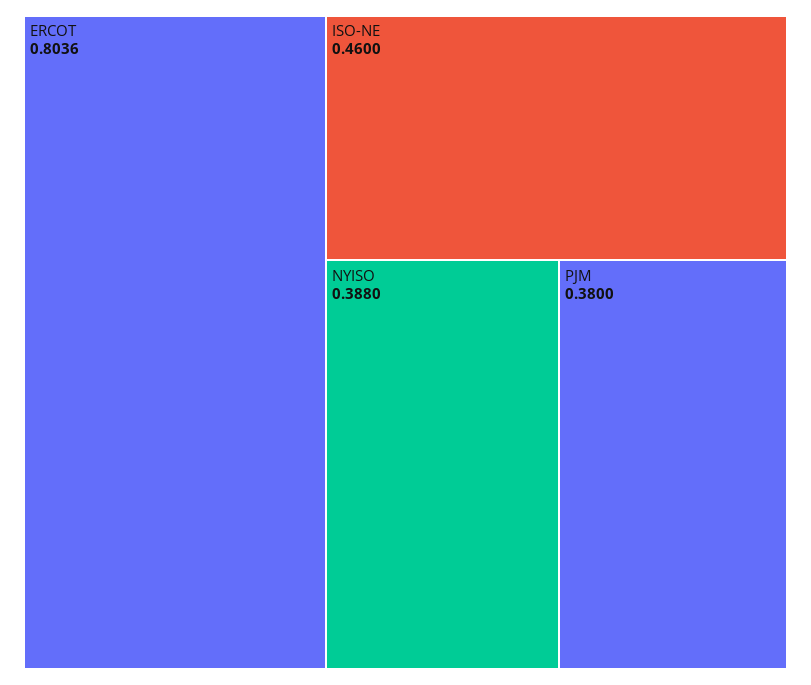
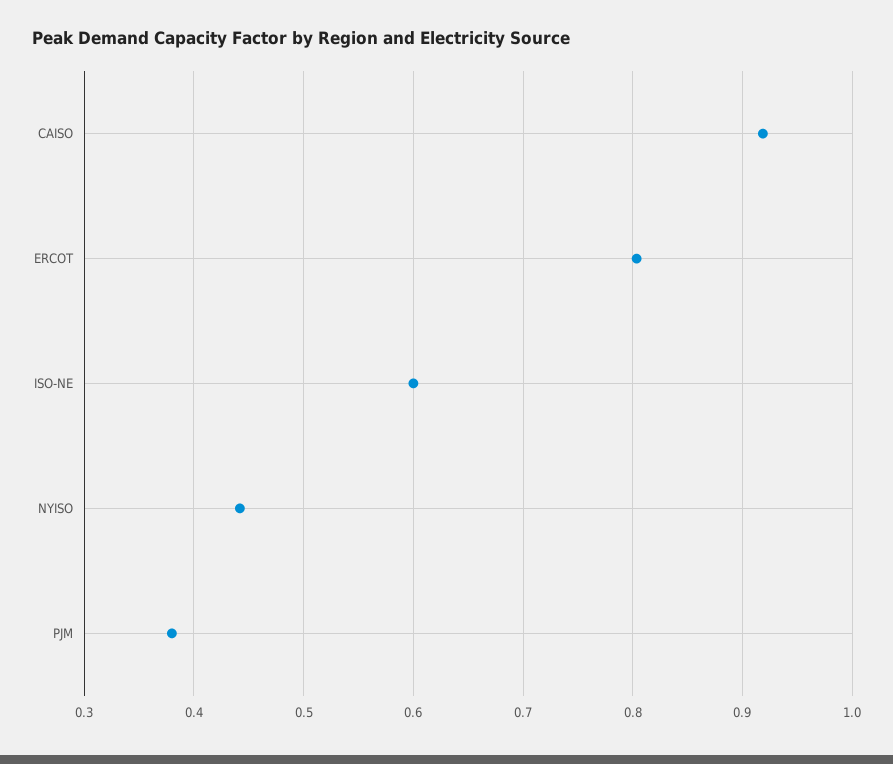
ISO-NE: 0.46 -> 0.6
NYISO: 0.388 -> 0.44
CAISO: none -> 0.92

